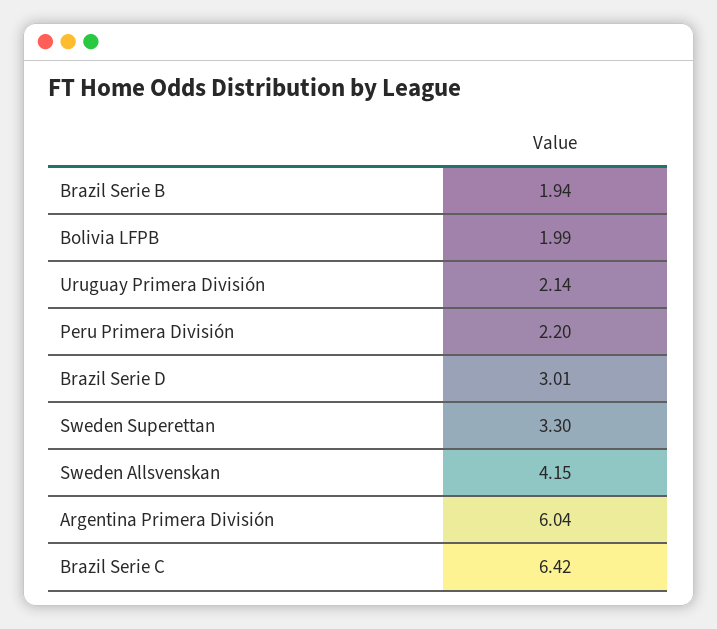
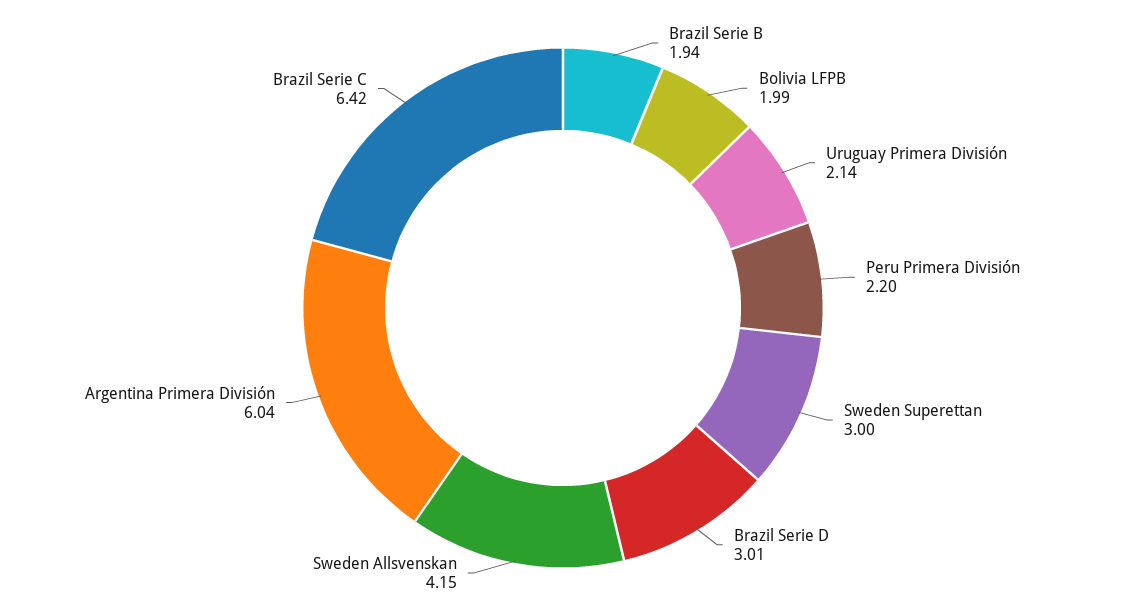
Sweden Superettan: 3.3 -> 3

